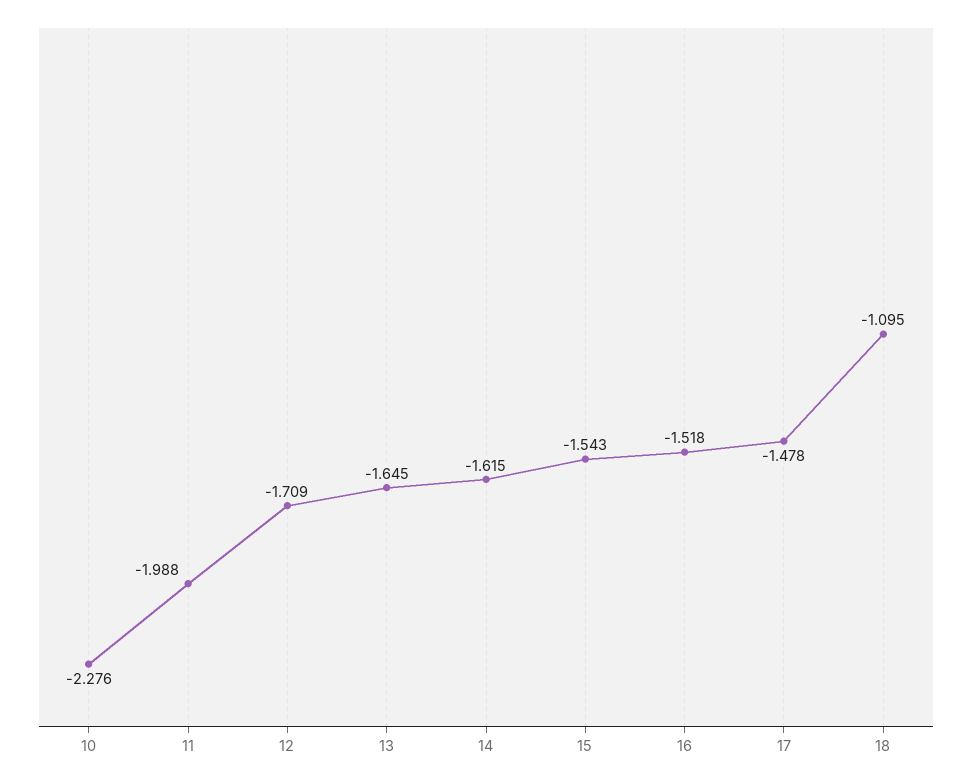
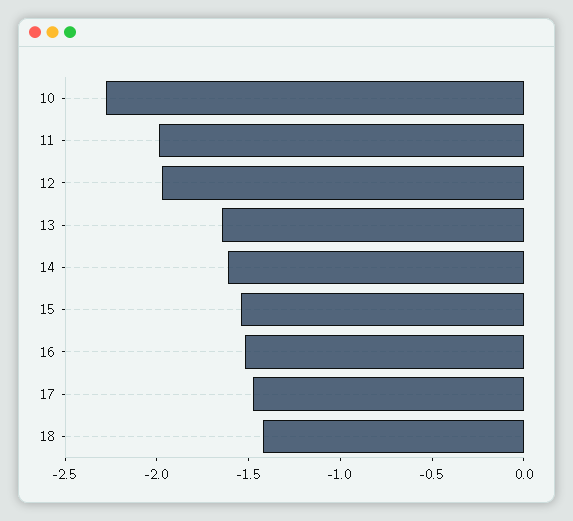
12: -1.709 -> -2
18: -1.095 -> -1.4

